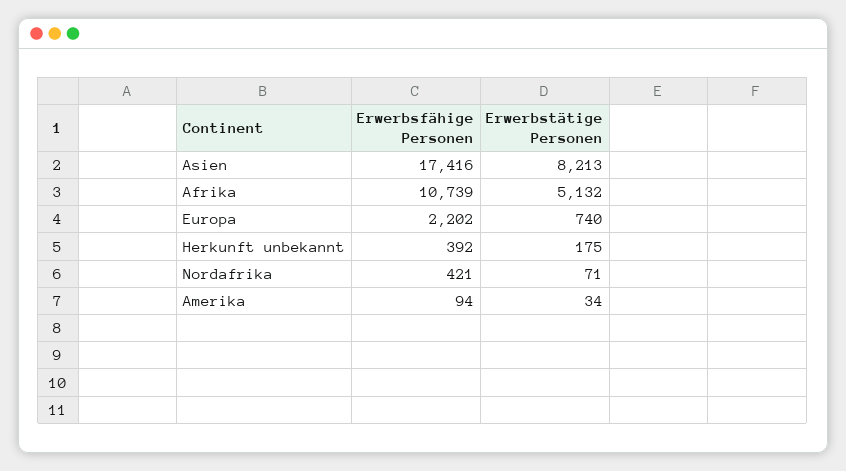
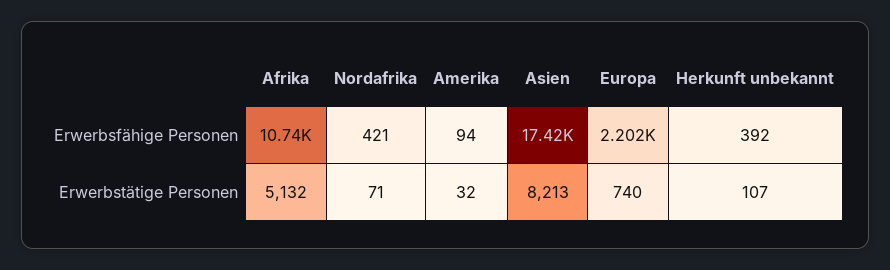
Erwerbstätige Personen, Herkunft unbekannt: 175 -> 107
Erwerbstätige Personen, Amerika: 34 -> 32

